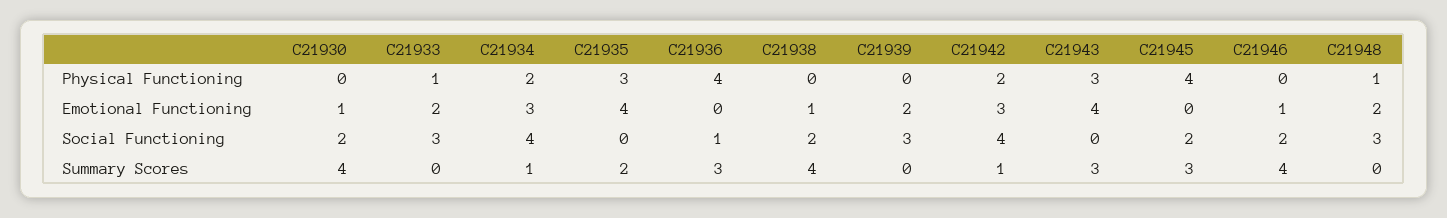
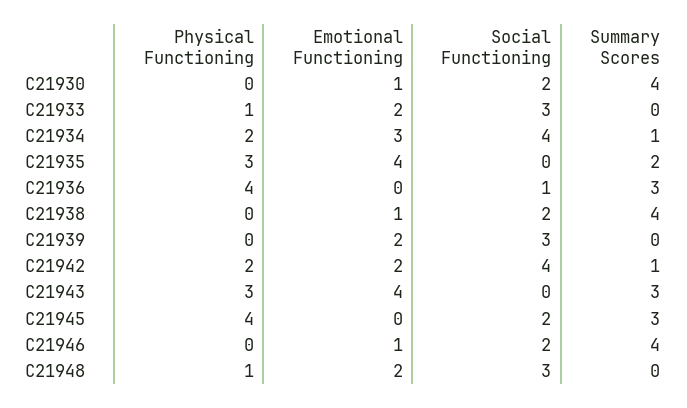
C21942, Emotional Functioning: 3 -> 2

